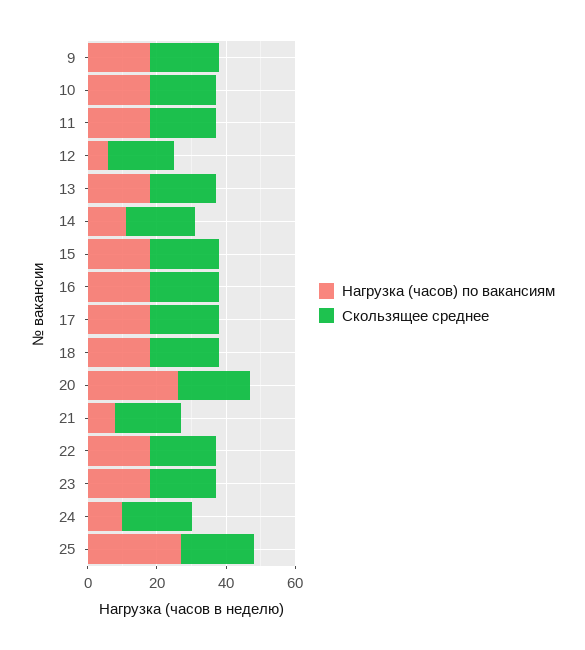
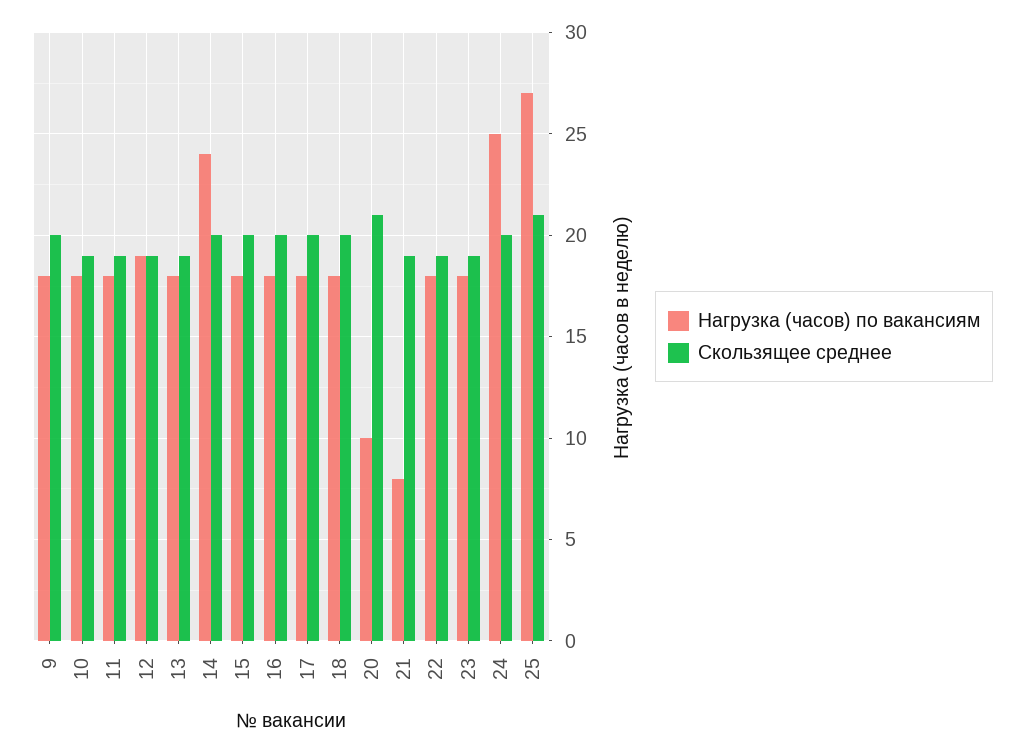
Нагрузка (часов) по вакансиям, 12: 5 -> 19
Нагрузка (часов) по вакансиям, 14: 10 -> 24
Нагрузка (часов) по вакансиям, 20: 25 -> 10
Нагрузка (часов) по вакансиям, 24: 10 -> 25

